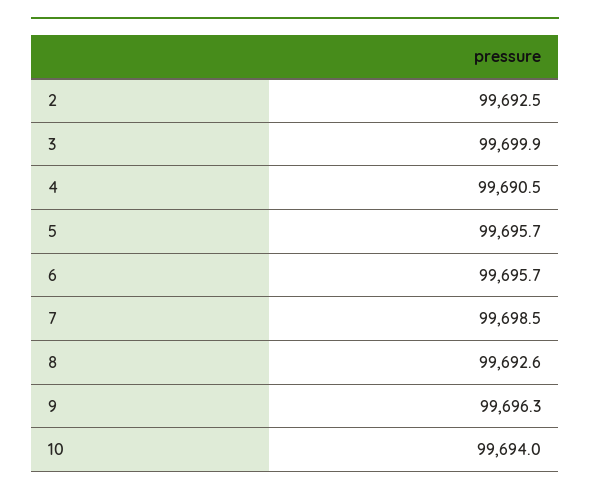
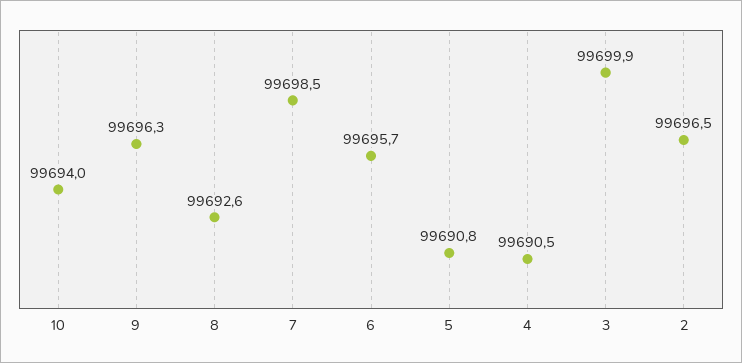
2: 99692.5 -> 99696.5
5: 99695.7 -> 99690.8

